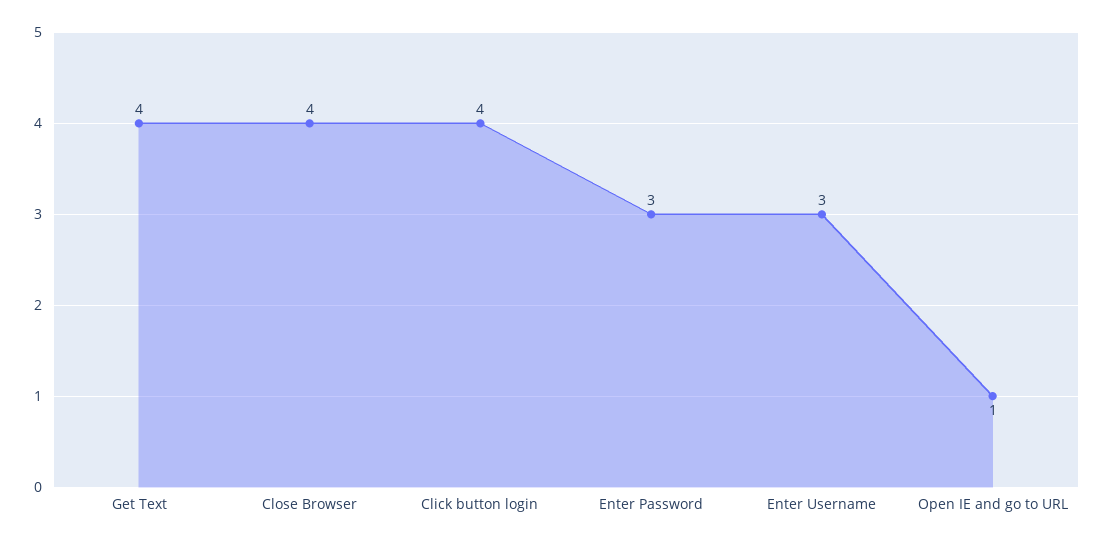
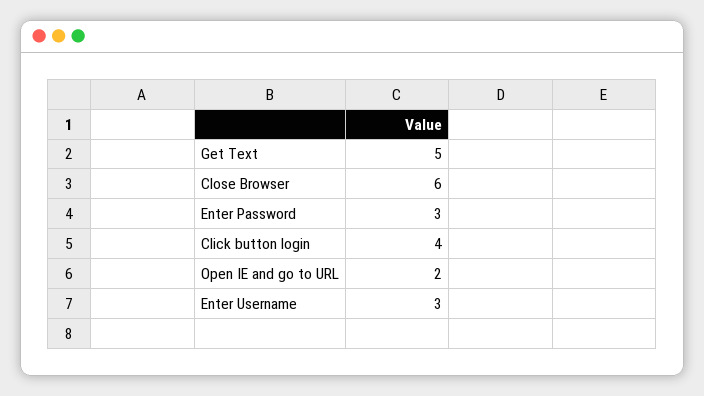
Get Text: 4 -> 5
Close Browser: 4 -> 6
Open IE and go to URL: 1 -> 2

